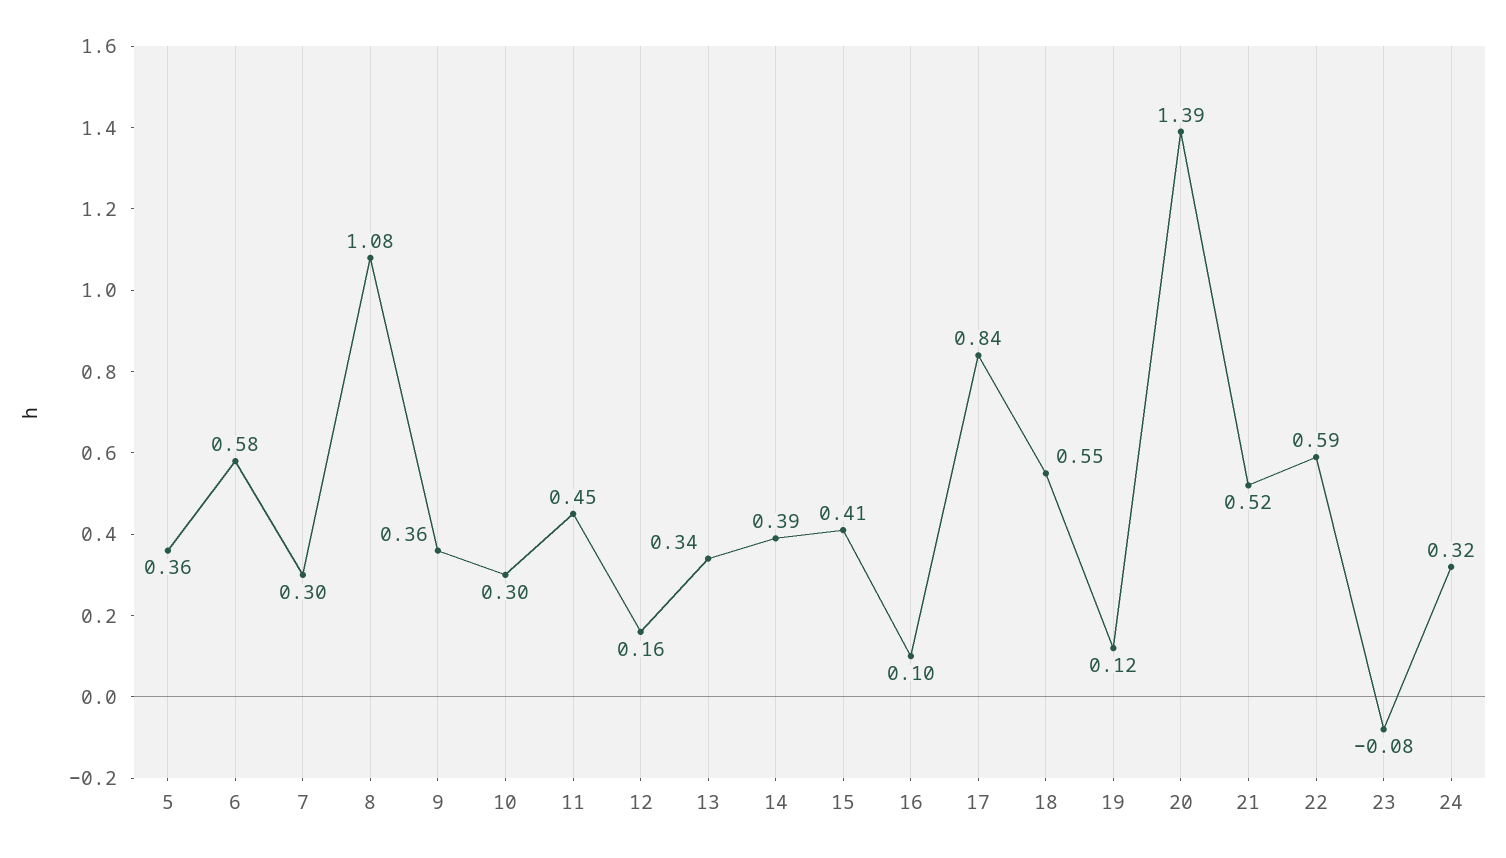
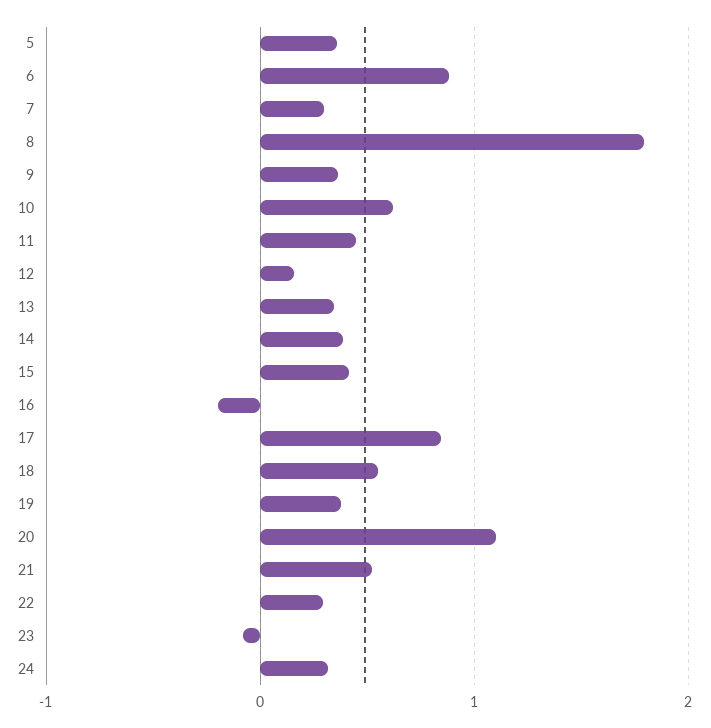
6: 0.58 -> 0.9
8: 1.08 -> 1.8
10: 0.3 -> 0.6
16: 0.1 -> -0.2
19: 0.12 -> 0.4
20: 1.39 -> 1.1
22: 0.59 -> 0.3

